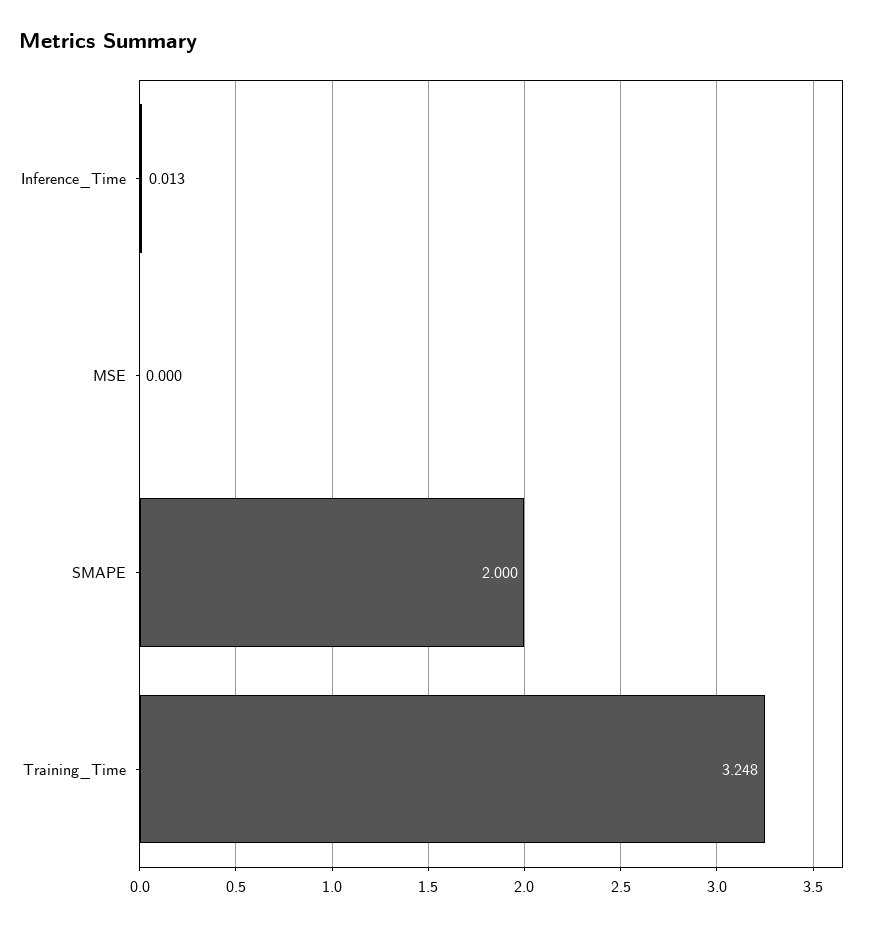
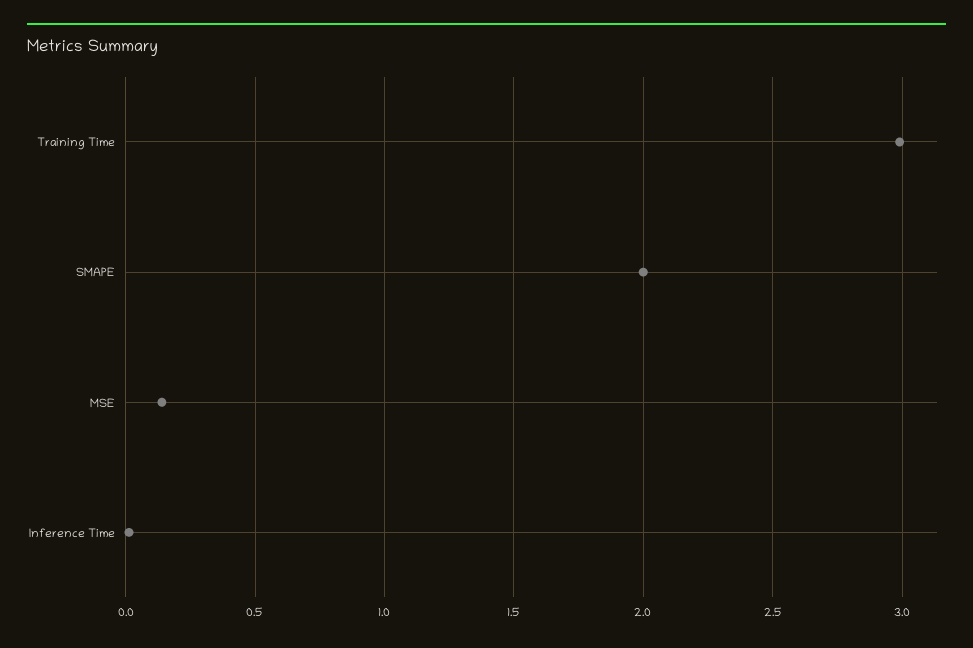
MSE: 0 -> 0.15
Training_Time: 3.248 -> 3

